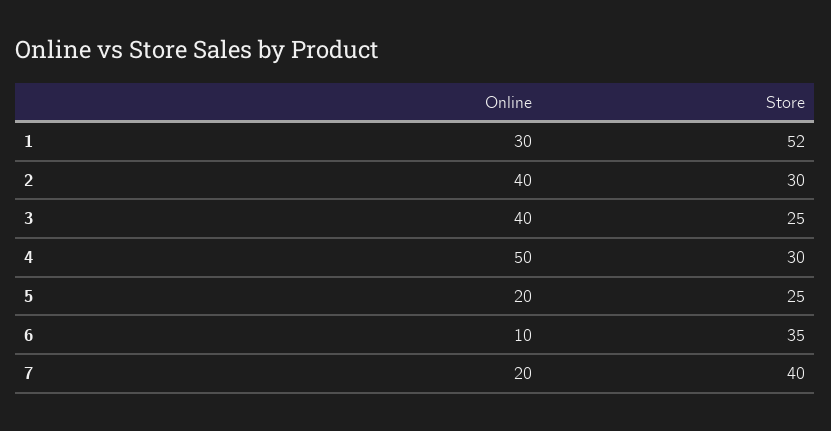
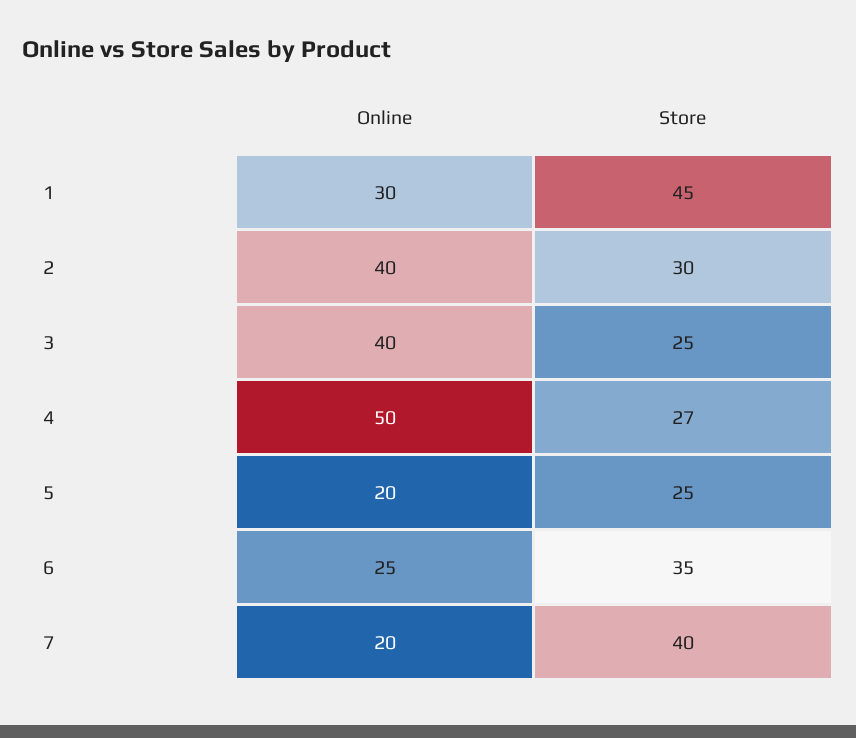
Store, 1: 52 -> 45
Store, 4: 30 -> 27
Online, 6: 10 -> 25

